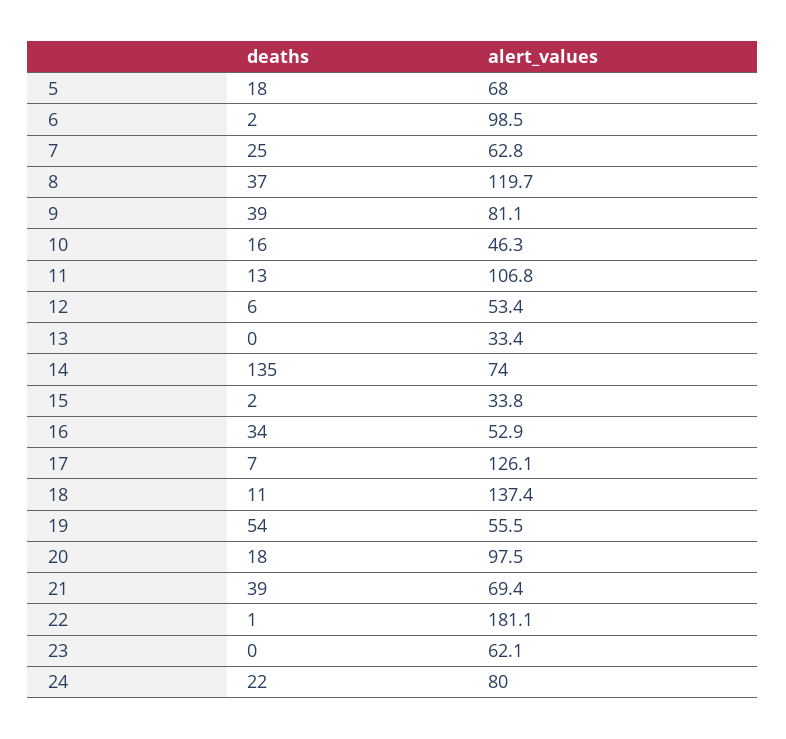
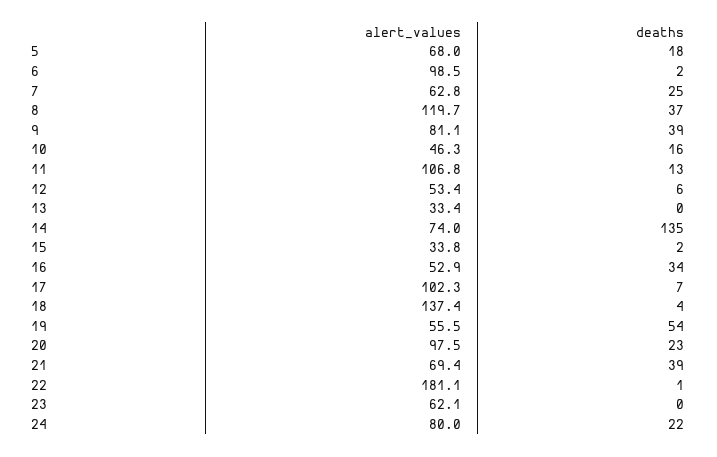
alert_values, 17: 126.1 -> 102.3
deaths, 18: 11 -> 4
deaths, 20: 18 -> 23

